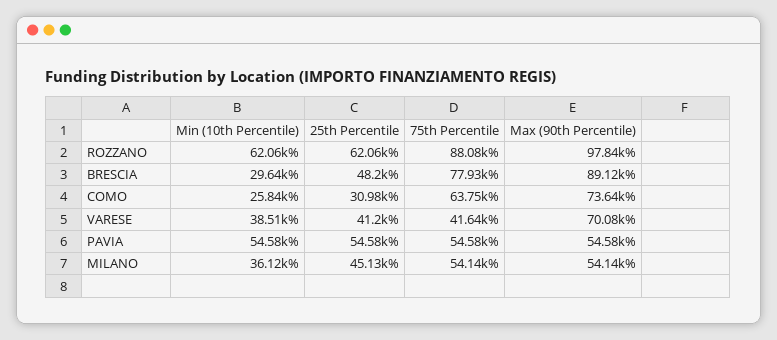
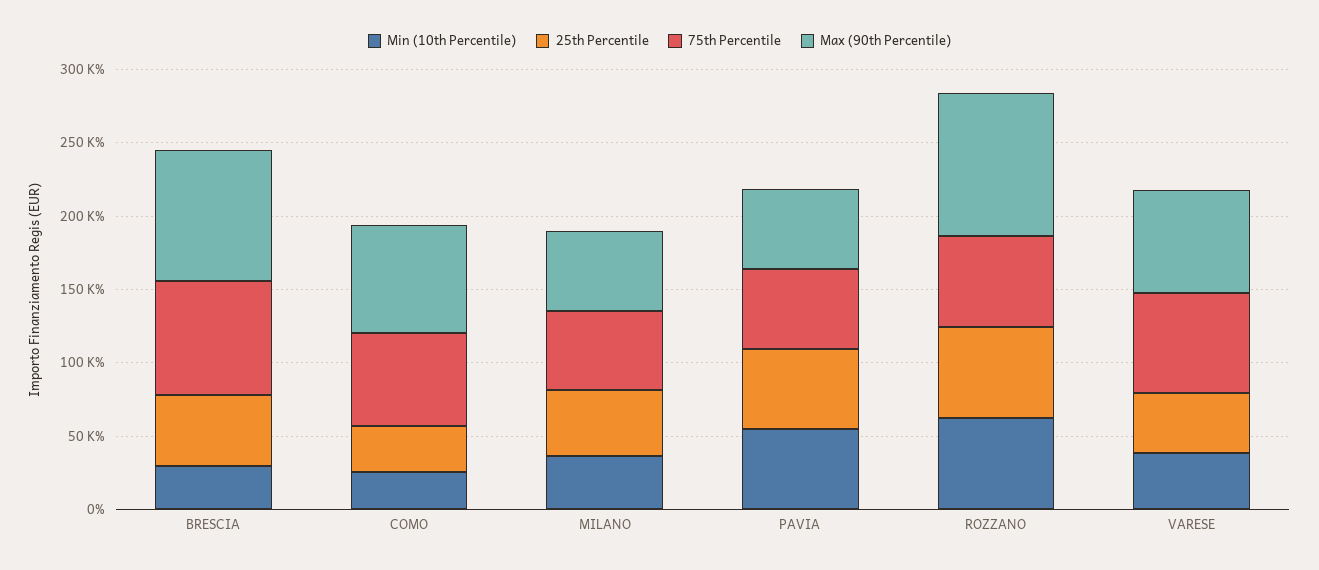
75th Percentile, ROZZANO: 88080 -> 60000
75th Percentile, VARESE: 41640 -> 70000

